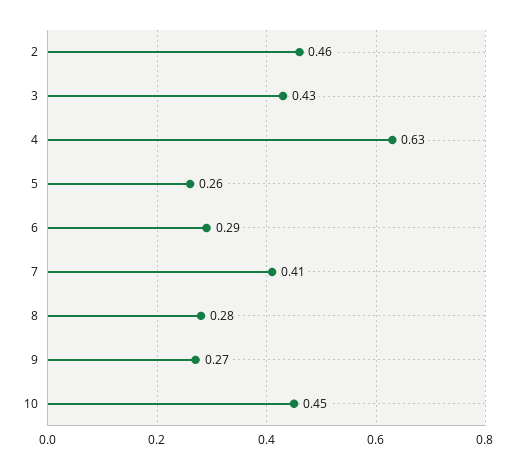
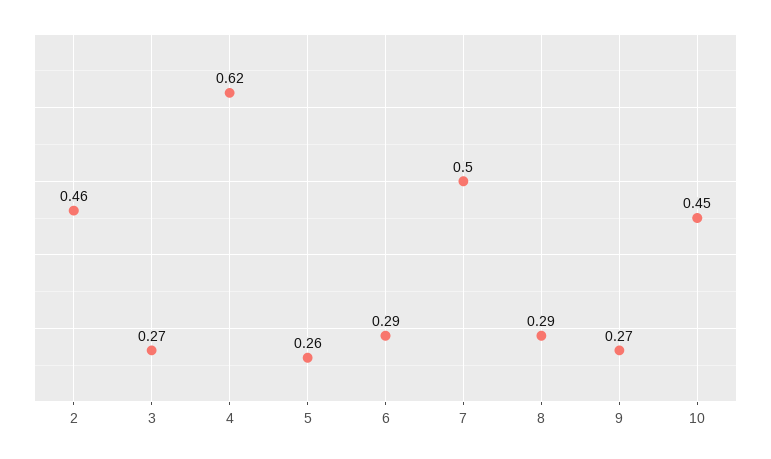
3: 0.43 -> 0.27
4: 0.63 -> 0.62
7: 0.41 -> 0.5
8: 0.28 -> 0.29

